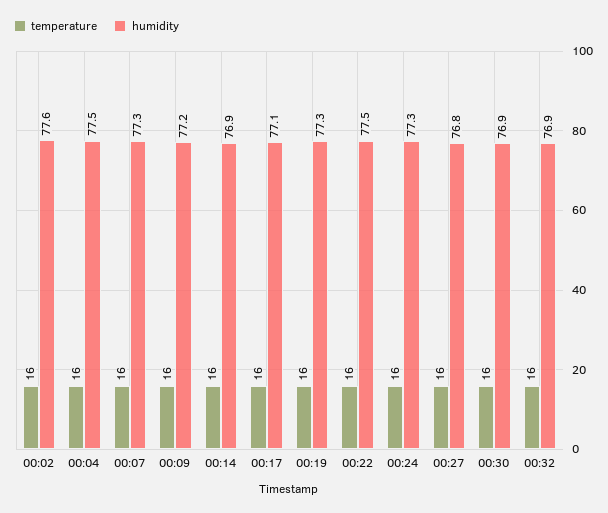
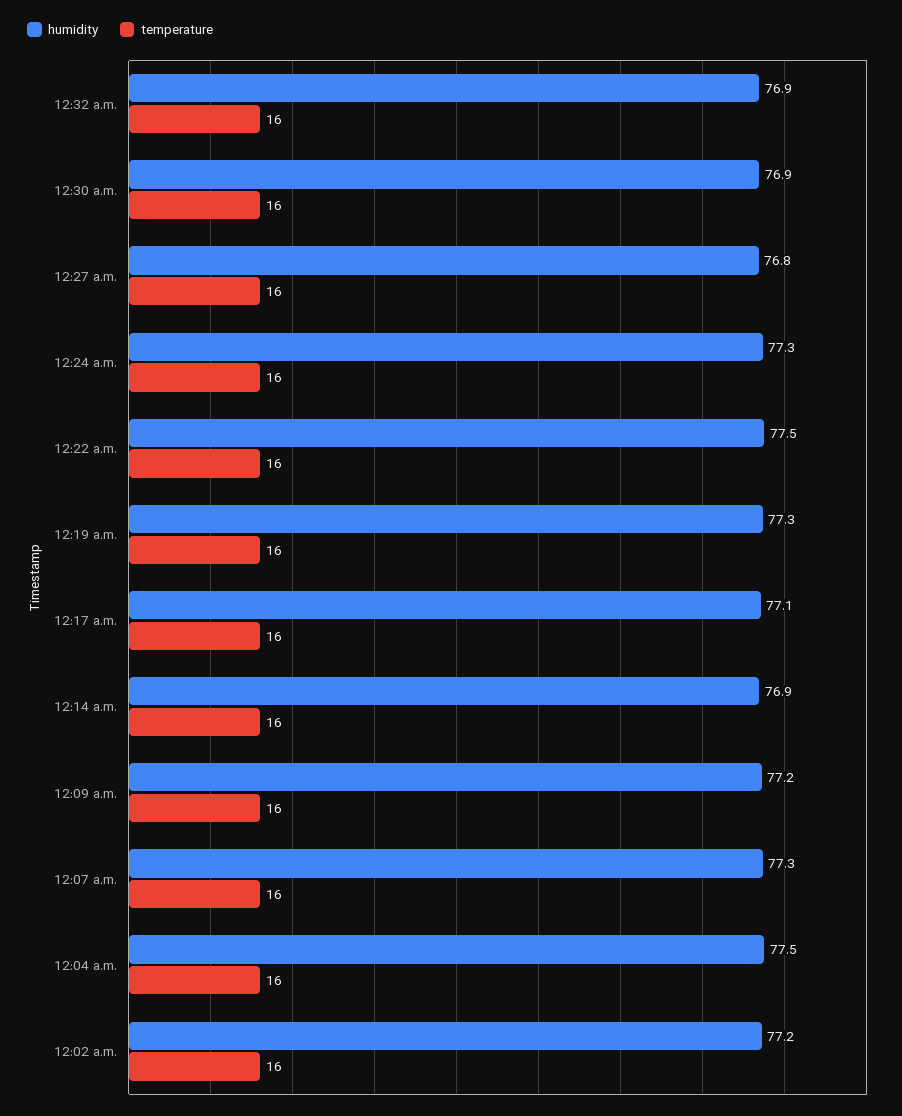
humidity, 00:02: 77.6 -> 77.2

